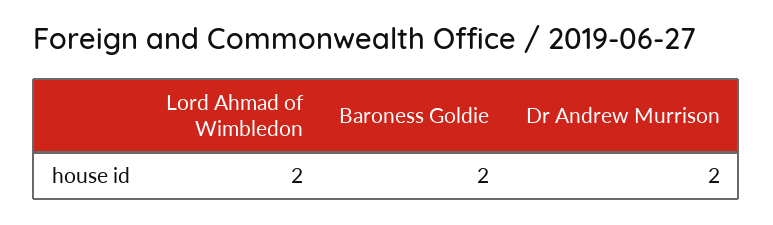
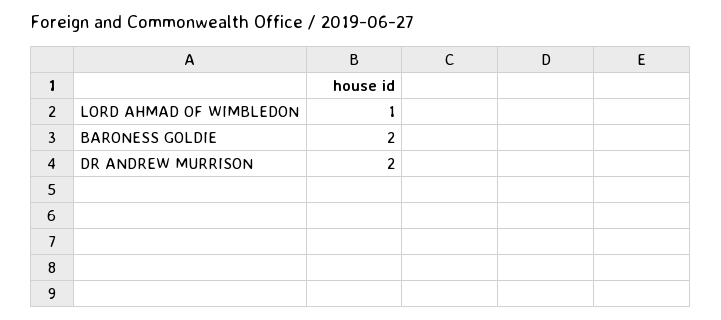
Lord Ahmad of Wimbledon: 2 -> 1

